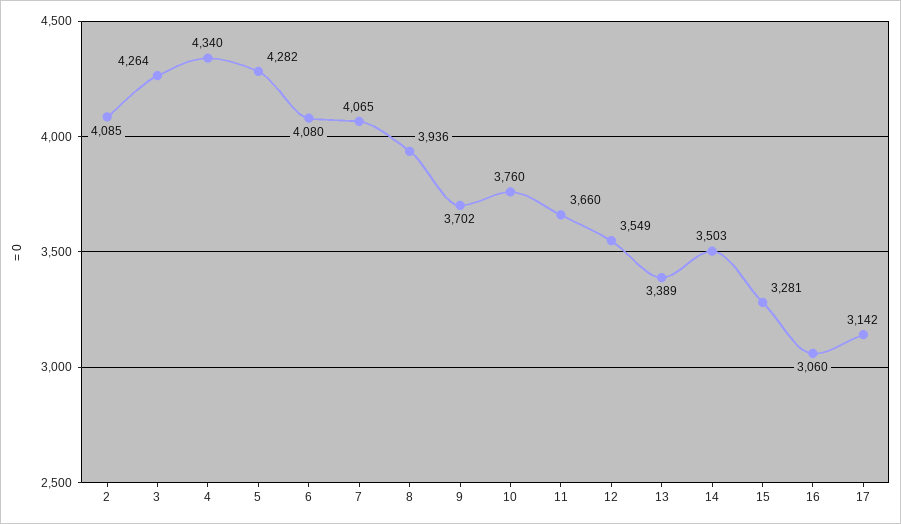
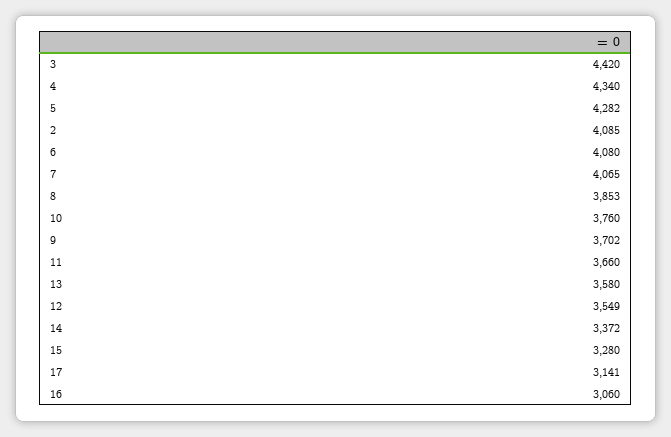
3: 4264 -> 4420
8: 3936 -> 3853
13: 3389 -> 3580
14: 3503 -> 3372
15: 3281 -> 3280
17: 3142 -> 3141

